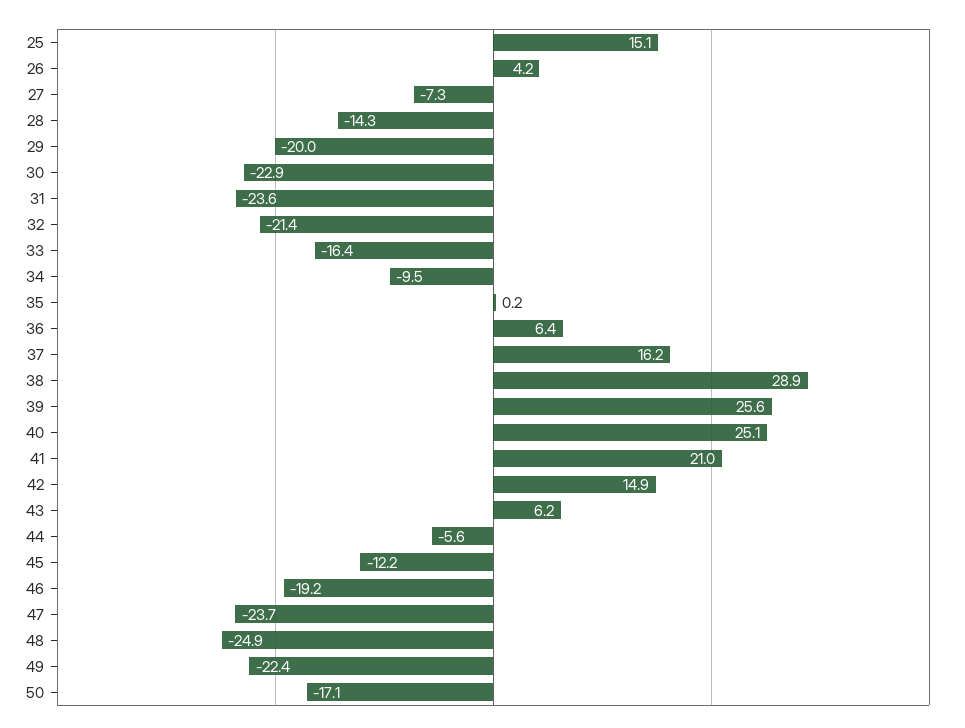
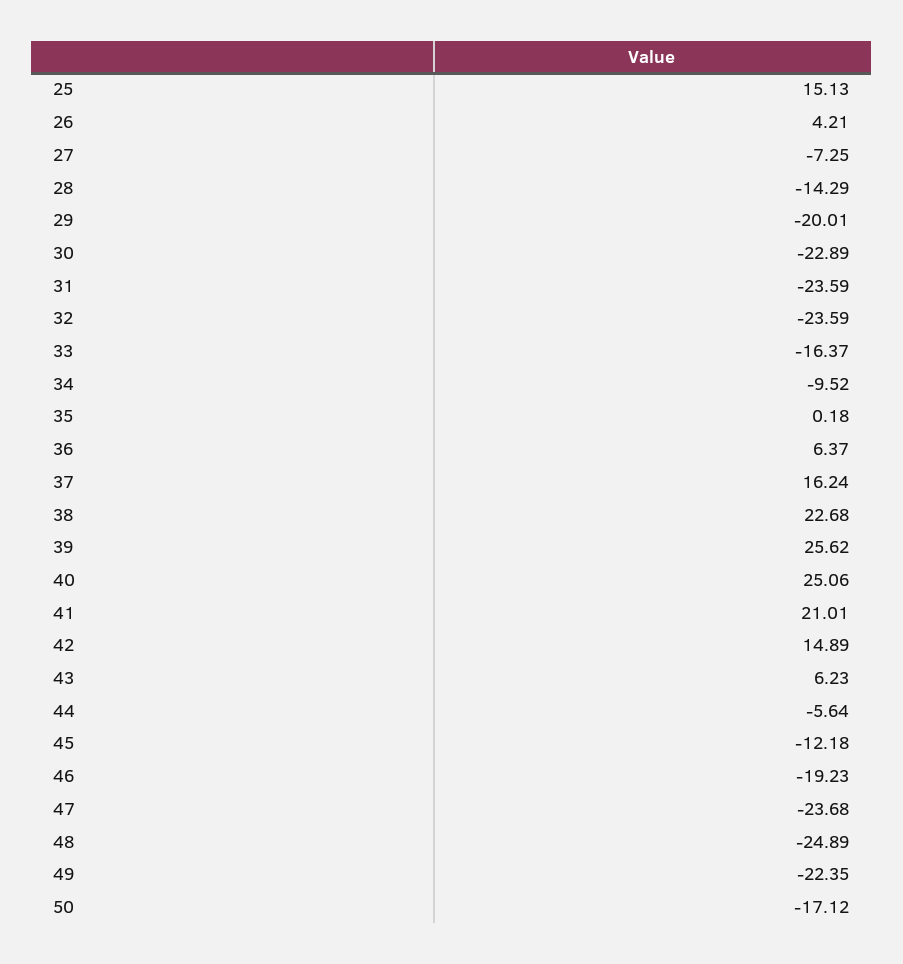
32: -21.4 -> -23.59
38: 28.9 -> 22.68

